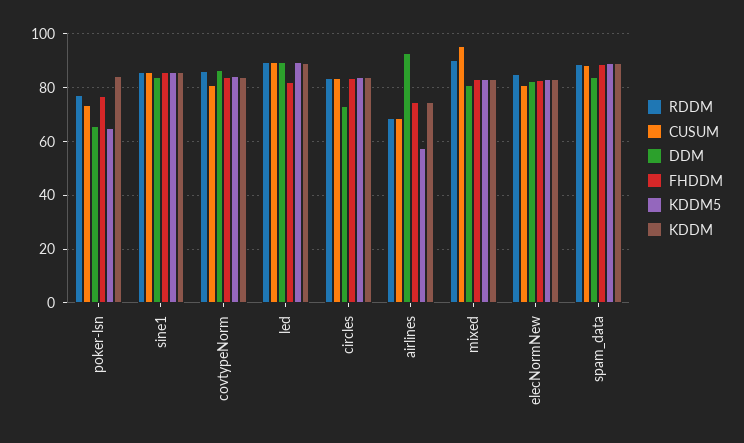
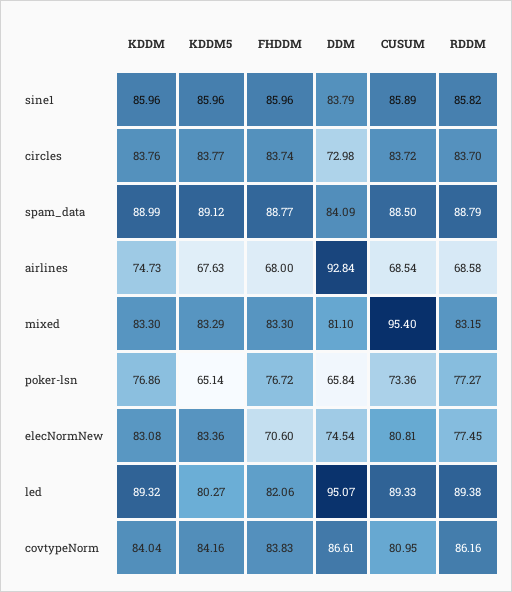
KDDM, poker-lsn: 85 -> 76.86
DDM, led: 90 -> 95.07
KDDM5, led: 90 -> 80.27
FHDDM, airlines: 75 -> 68
KDDM5, airlines: 57.5 -> 67.63
RDDM, mixed: 90 -> 83.15
RDDM, elecNormNew: 85 -> 77.45
DDM, elecNormNew: 82.5 -> 74.54
FHDDM, elecNormNew: 82.5 -> 70.6

